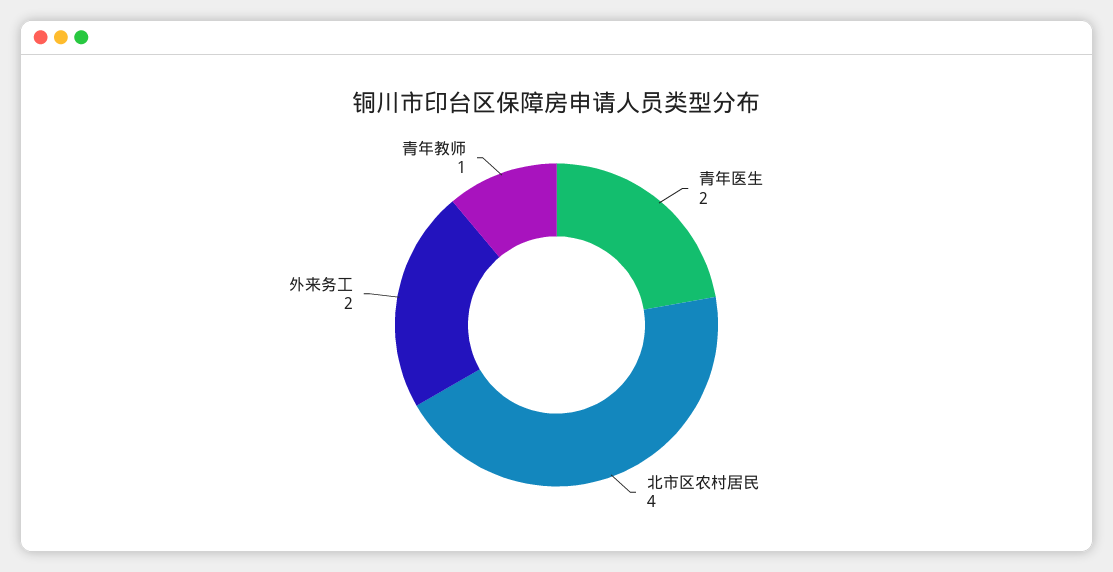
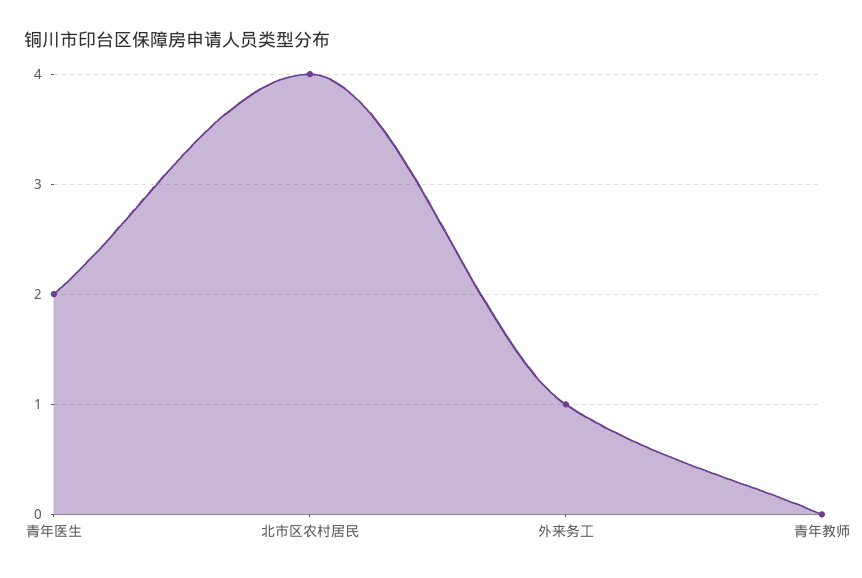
外来务工: 2 -> 1
青年教师: 1 -> 0

